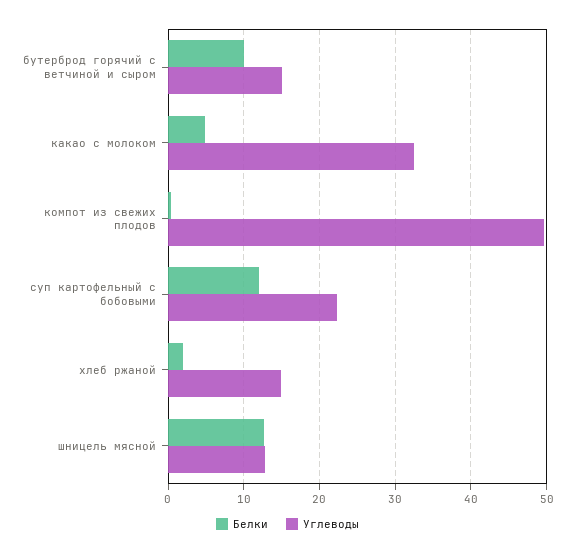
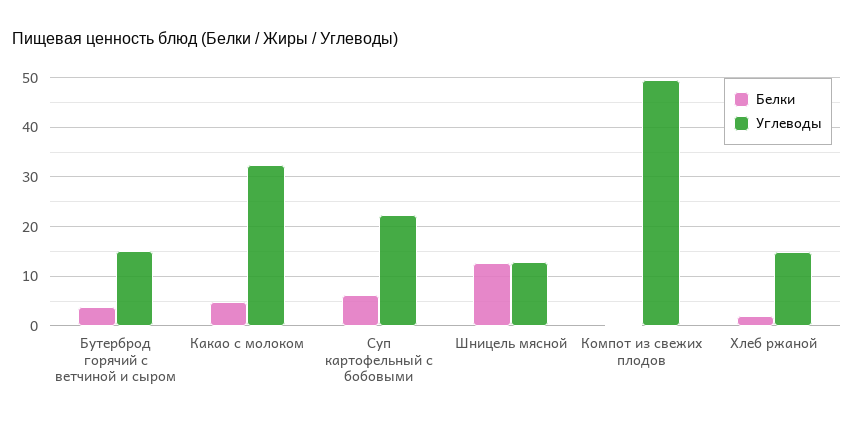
Белки, бутерброд горячий с ветчиной и сыром: 10 -> 4
Белки, суп картофельный с бобовыми: 12 -> 6

